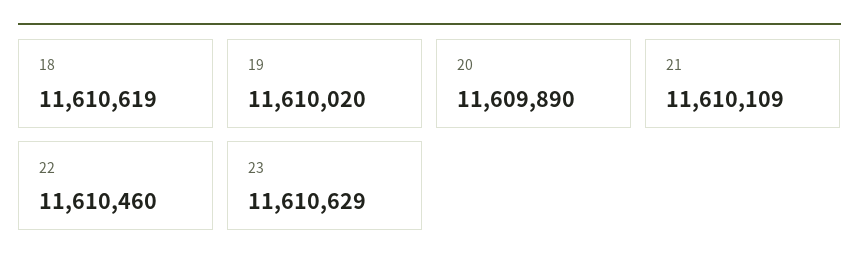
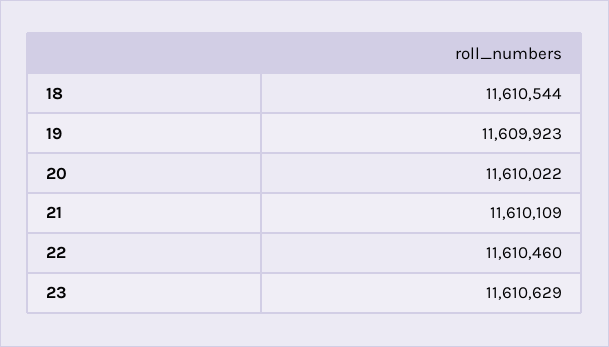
18: 11610619 -> 11610544
19: 11610020 -> 11609923
20: 11609890 -> 11610022

